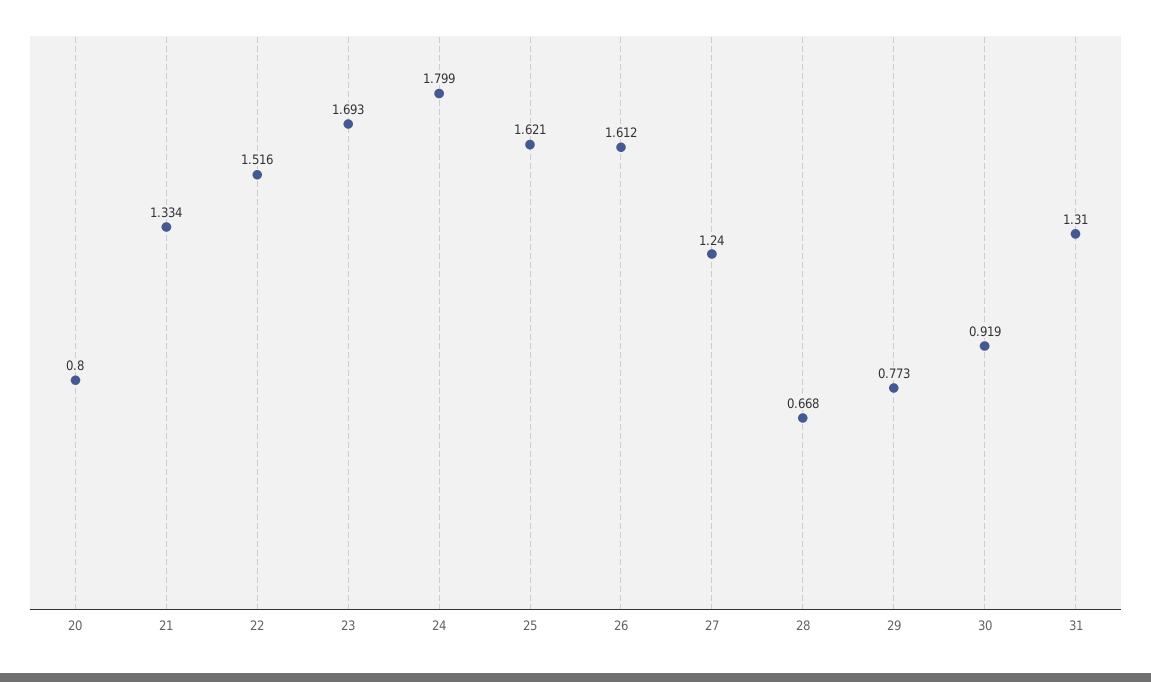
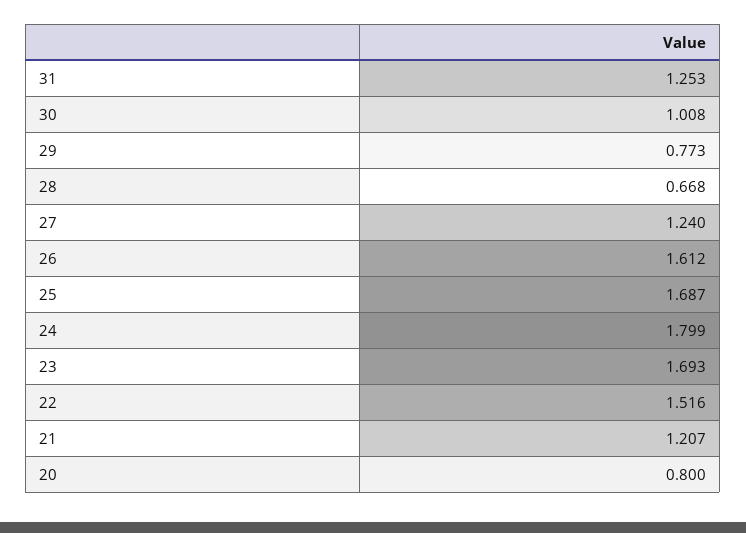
21: 1.334 -> 1.207
25: 1.621 -> 1.687
30: 0.919 -> 1.008
31: 1.31 -> 1.253

